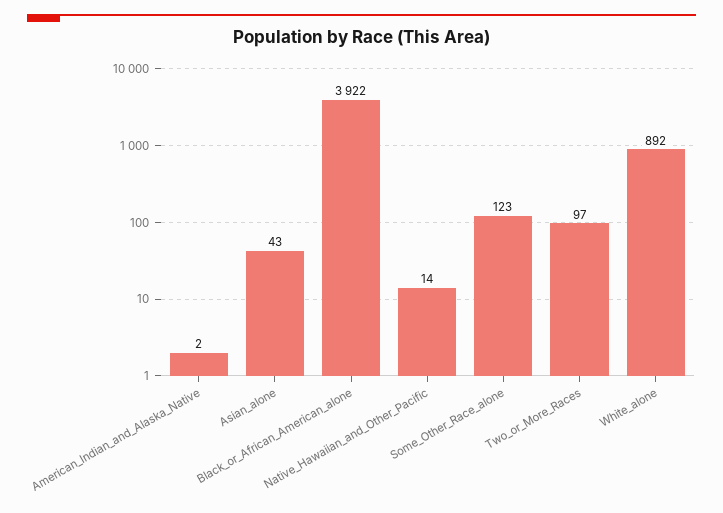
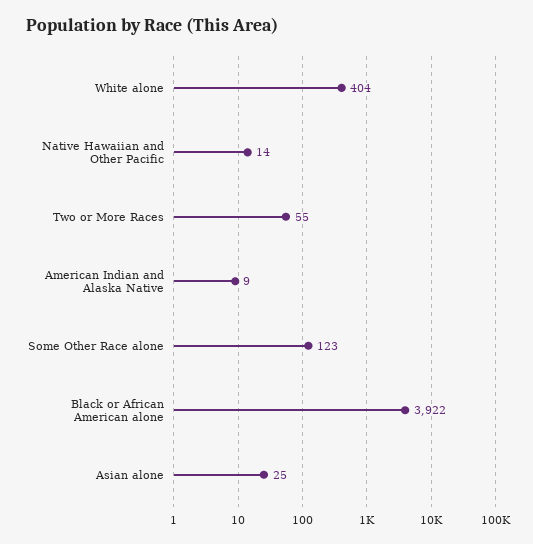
American_Indian_and_Alaska_Native: 2 -> 9
Asian_alone: 43 -> 25
Two_or_More_Races: 97 -> 55
White_alone: 892 -> 404

